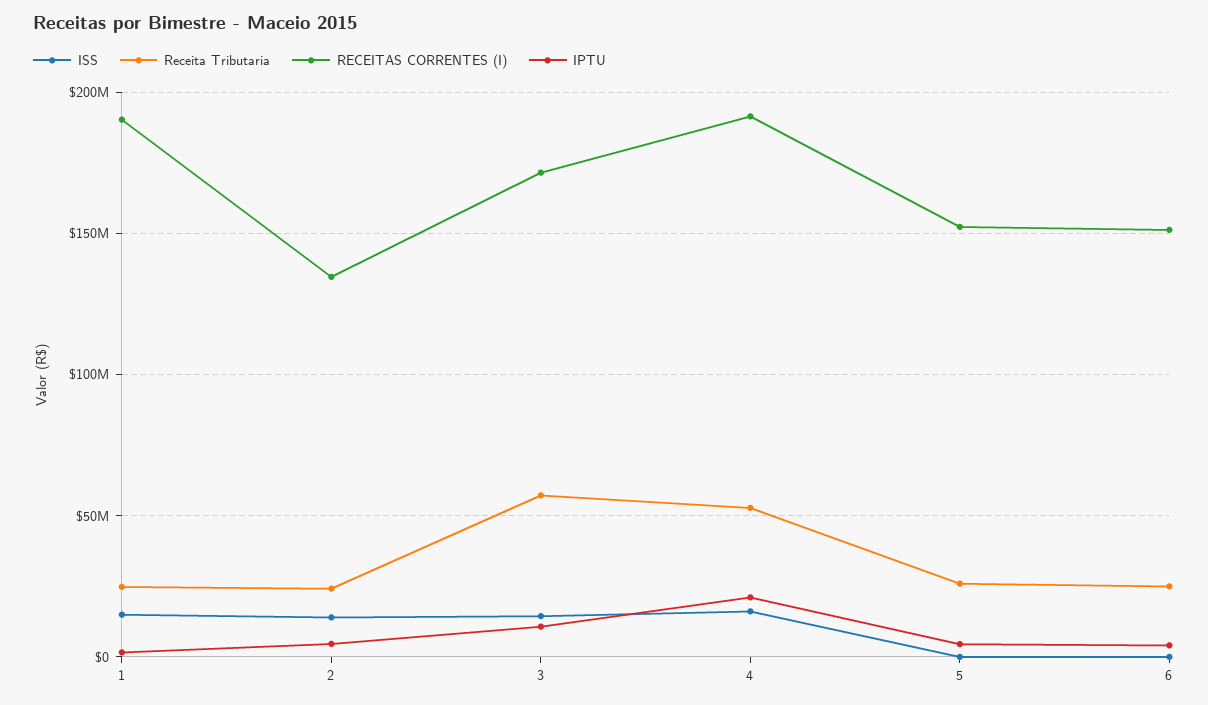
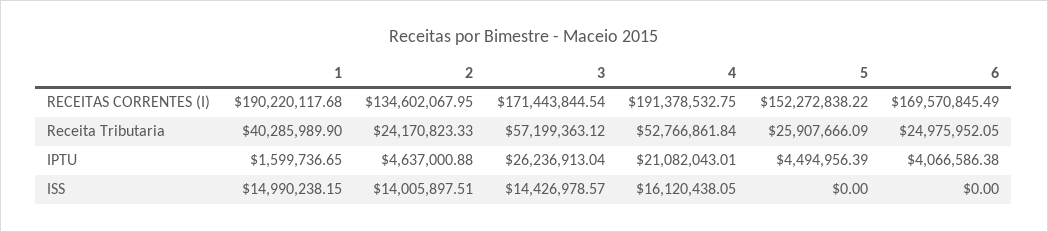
Receita Tributaria, 1: 25000000 -> 40285989.9
IPTU, 3: 10000000 -> 26236913.04
RECEITAS CORRENTES (I), 6: 150000000 -> 169570845.49

